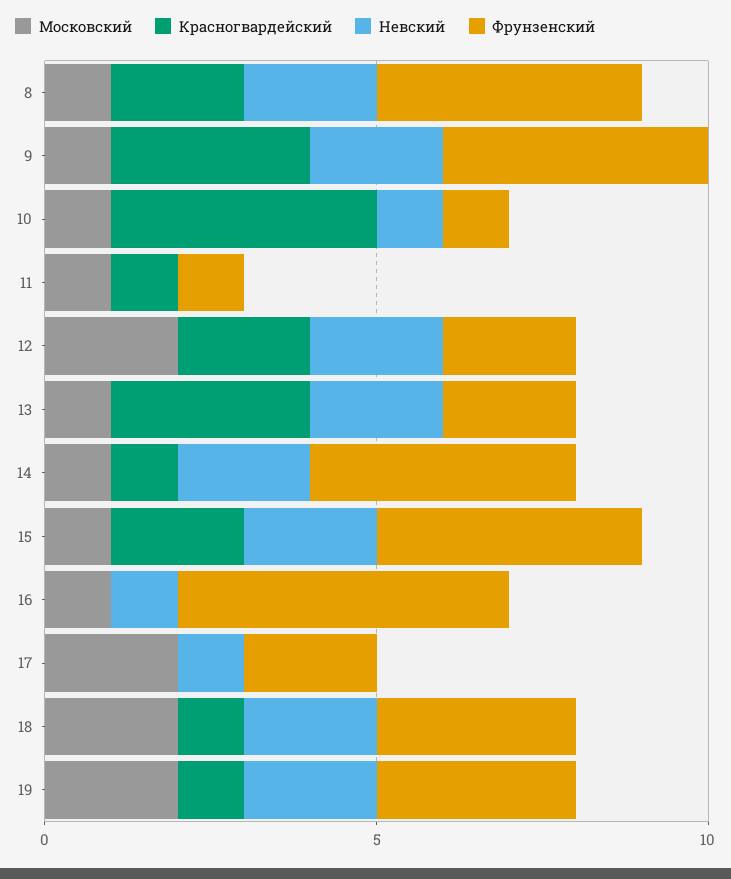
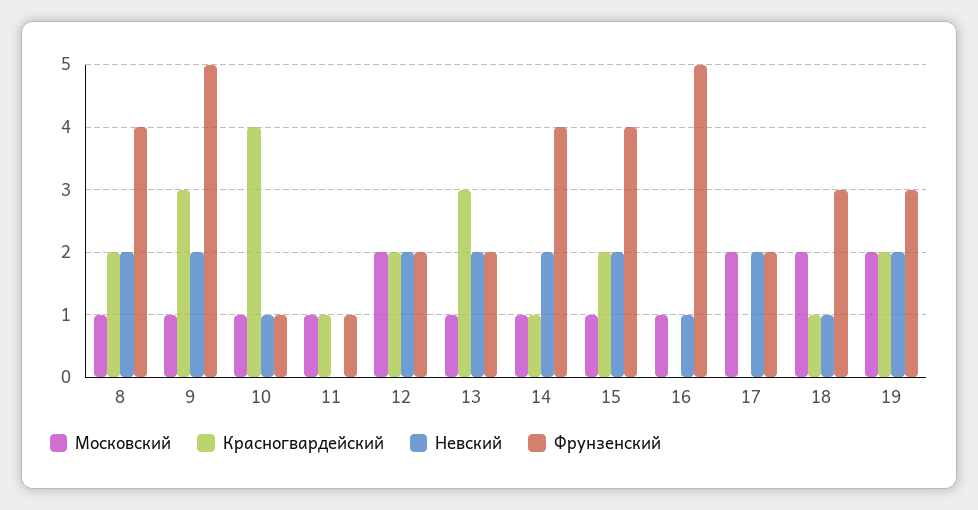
Фрунзенский, 9: 4 -> 5
Невский, 17: 1 -> 2
Невский, 18: 2 -> 1
Красногвардейский, 19: 1 -> 2

